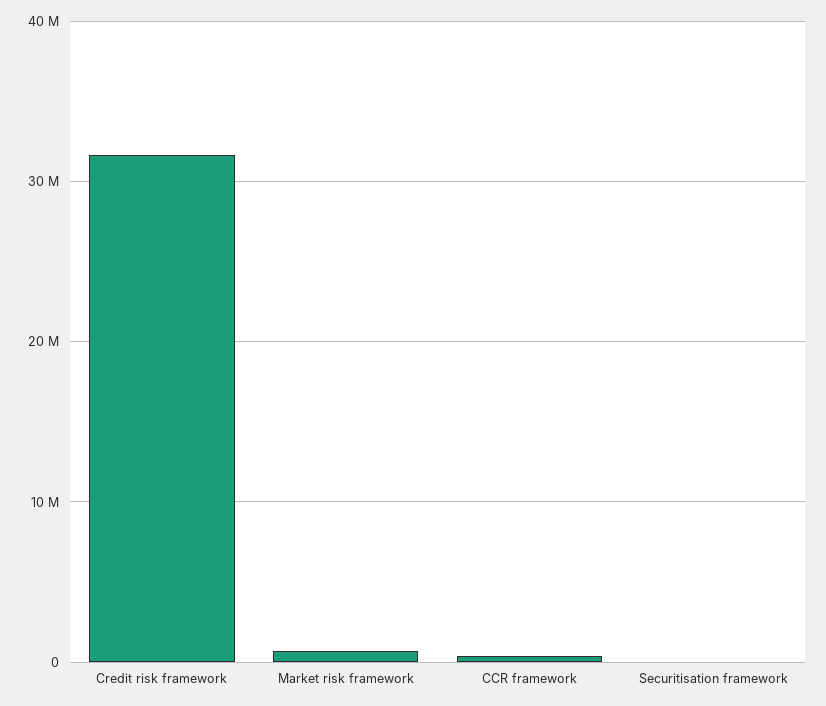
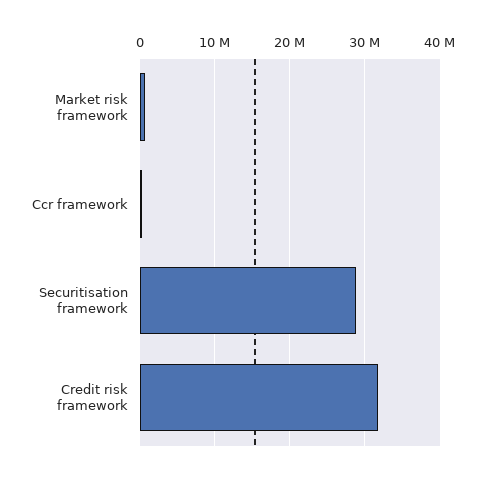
Securitisation framework: 0 -> 29000000

